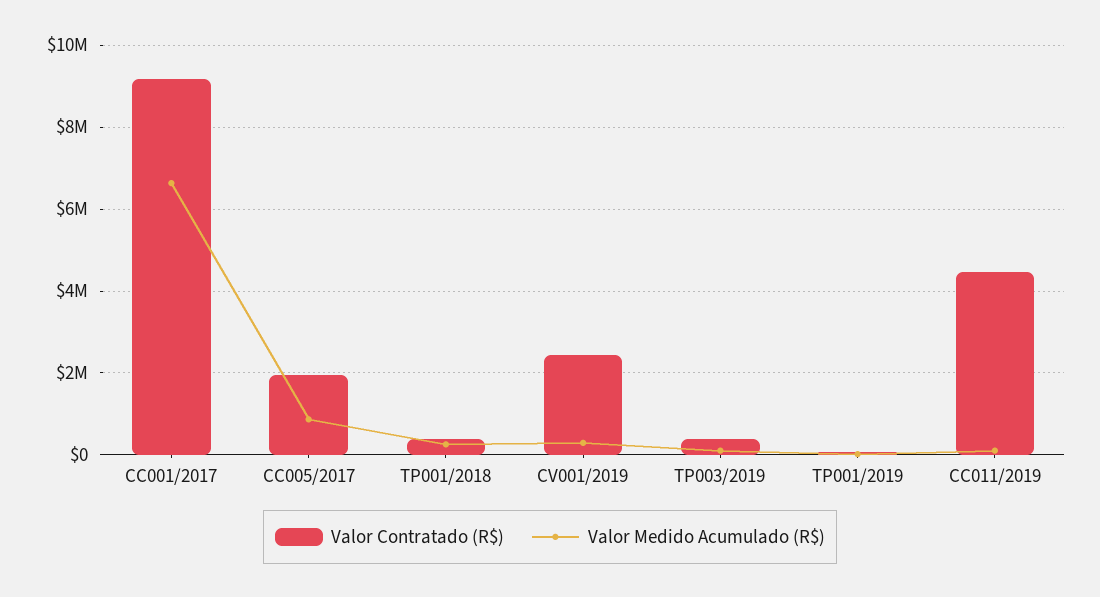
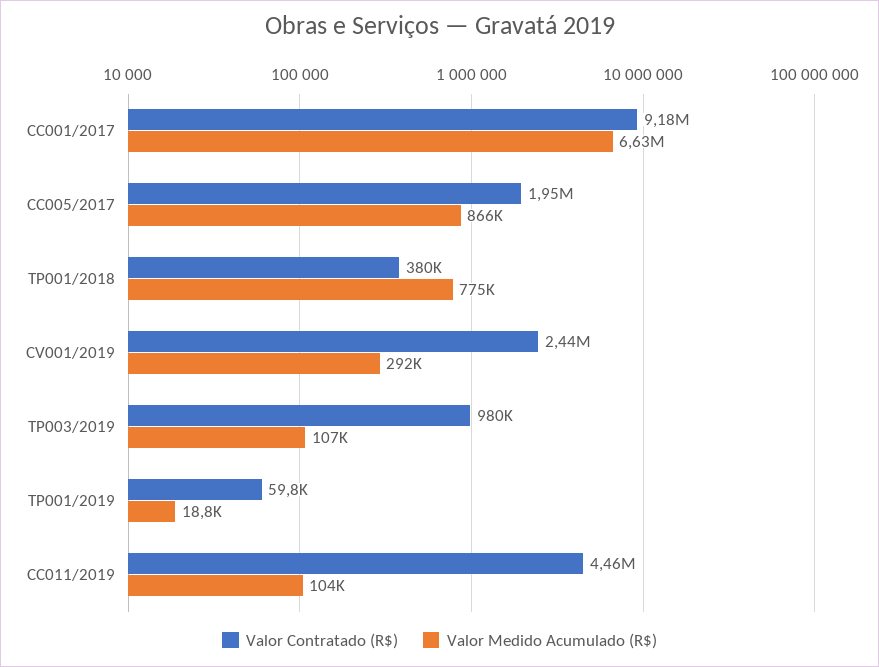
Valor Medido Acumulado (R$), TP001/2018: 200000 -> 775000
Valor Contratado (R$), TP003/2019: 400000 -> 980000

